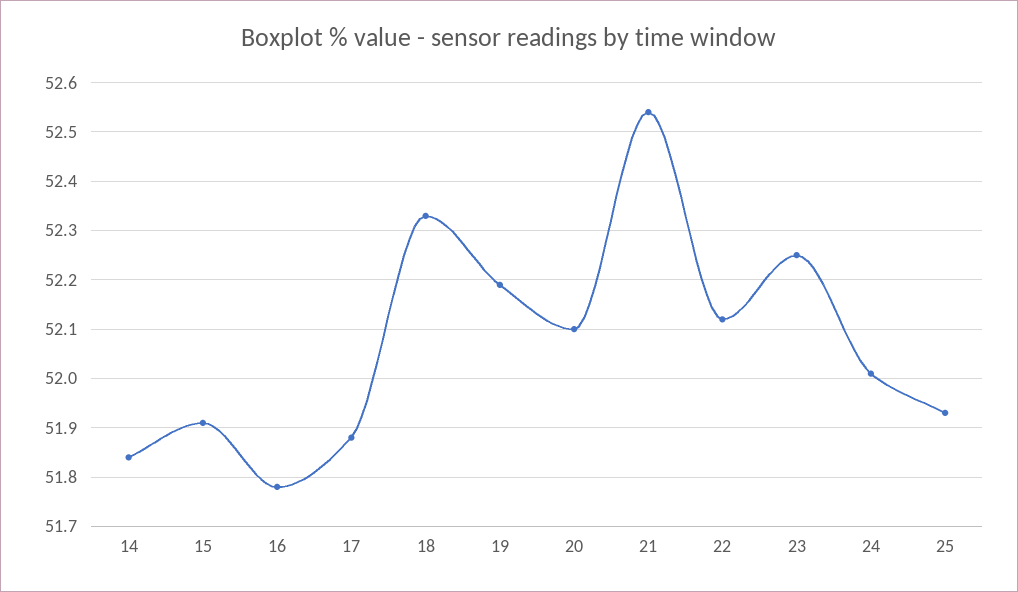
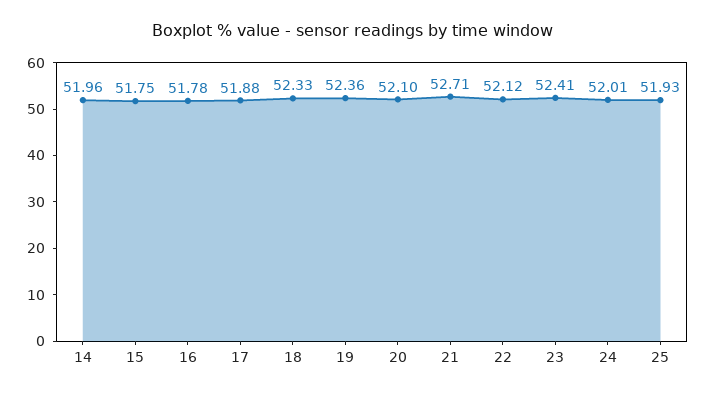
14: 51.85 -> 51.96
15: 51.9 -> 51.75
19: 52.2 -> 52.36
21: 52.55 -> 52.71
23: 52.25 -> 52.41

